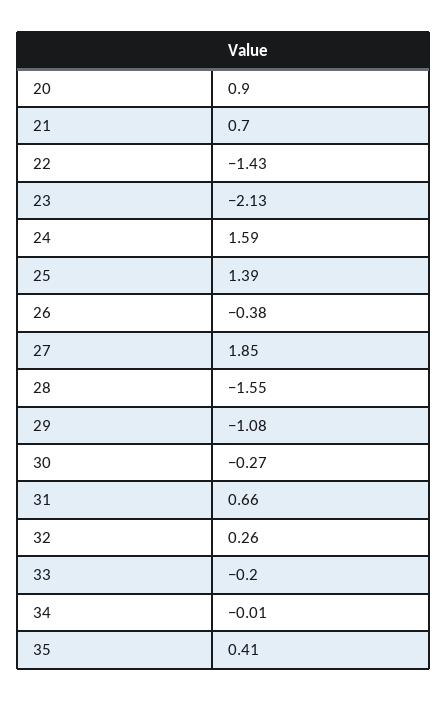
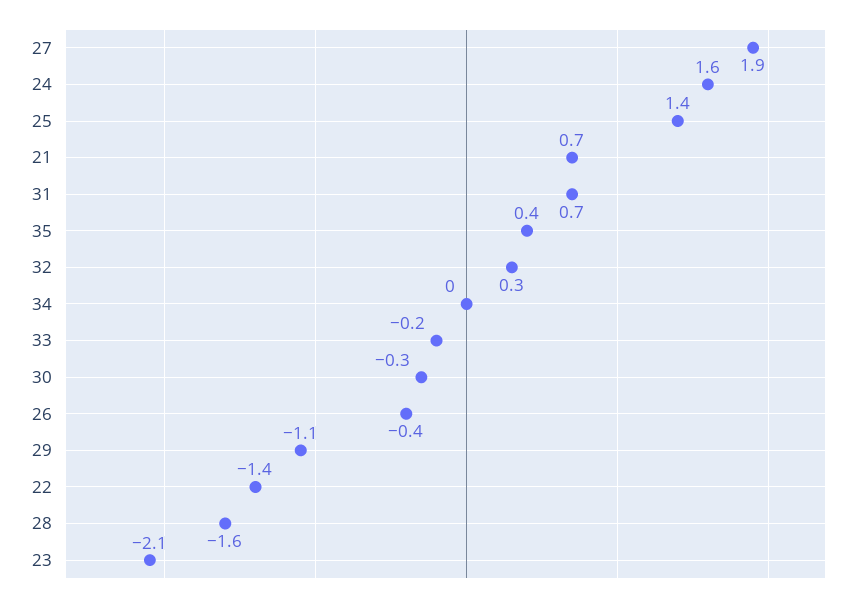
20: 0.9 -> none

